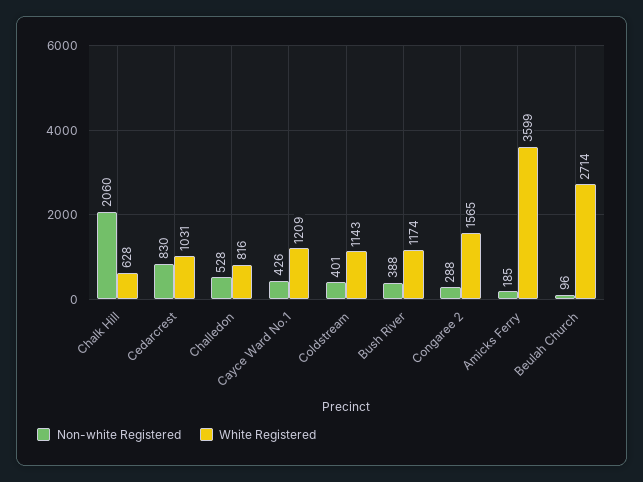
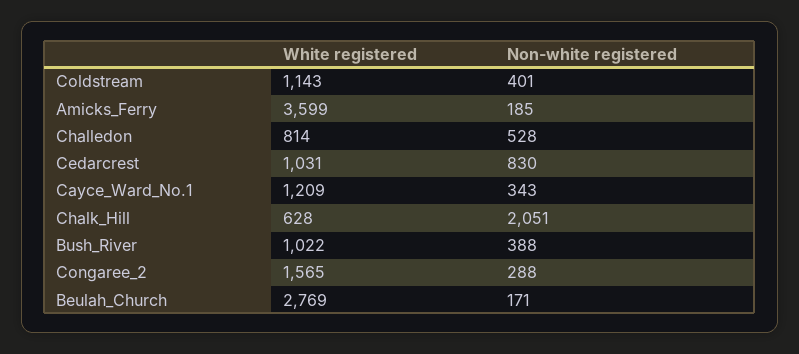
Non-white Registered, Chalk Hill: 2060 -> 2051
White Registered, Challedon: 816 -> 814
Non-white Registered, Cayce Ward No.1: 426 -> 343
White Registered, Bush River: 1174 -> 1022
Non-white Registered, Beulah Church: 96 -> 171
White Registered, Beulah Church: 2714 -> 2769

